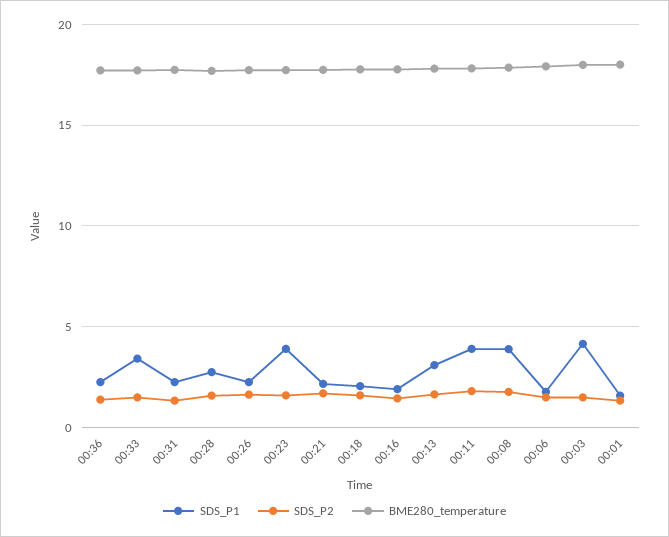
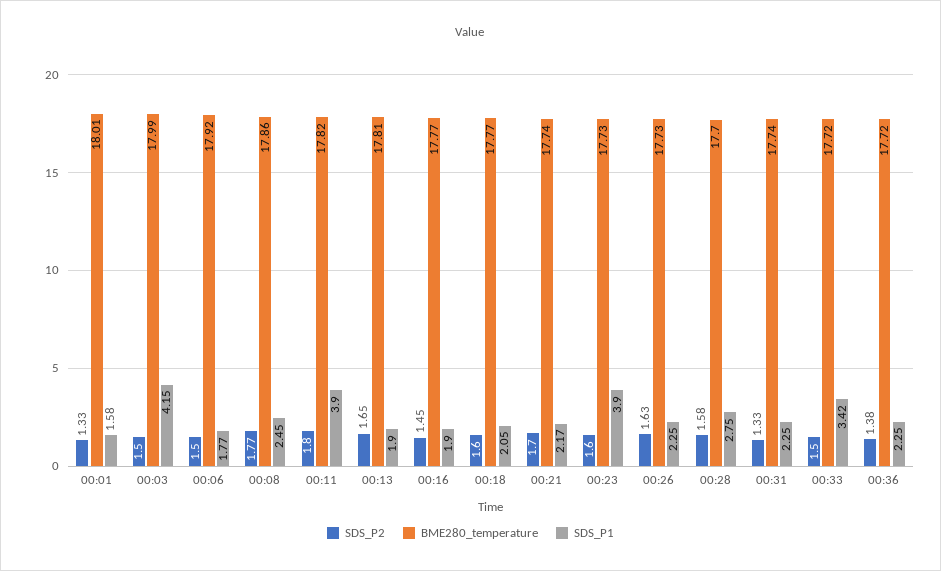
SDS_P1, 00:13: 3 -> 1.9
SDS_P1, 00:08: 4 -> 2.45

